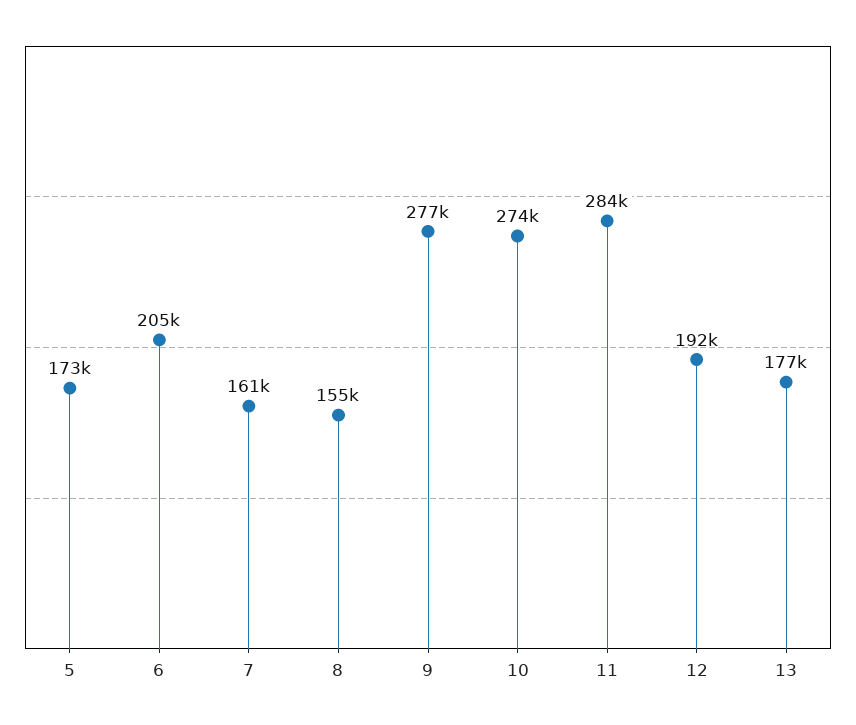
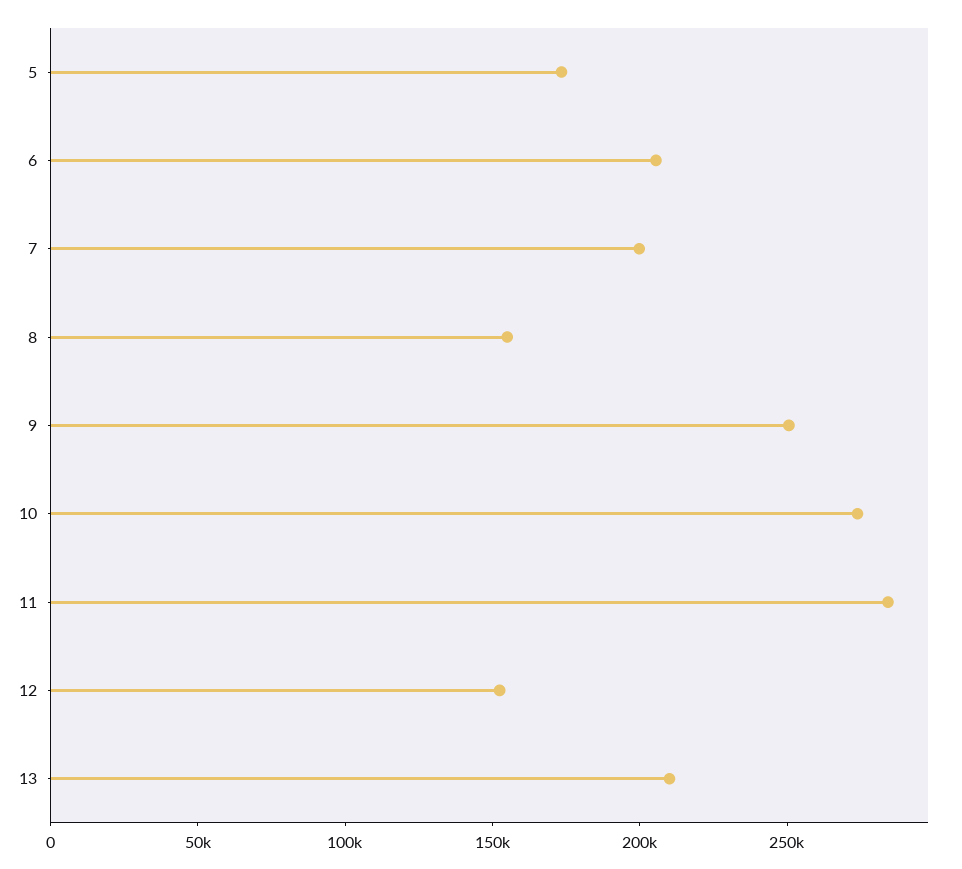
7: 161000 -> 200000
9: 277000 -> 250000
12: 192000 -> 150000
13: 177000 -> 210000

